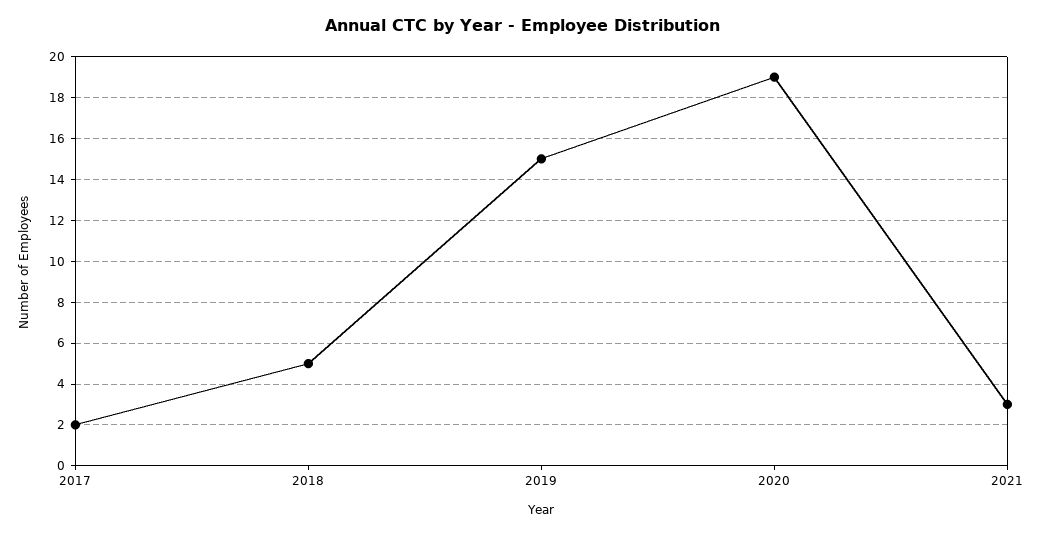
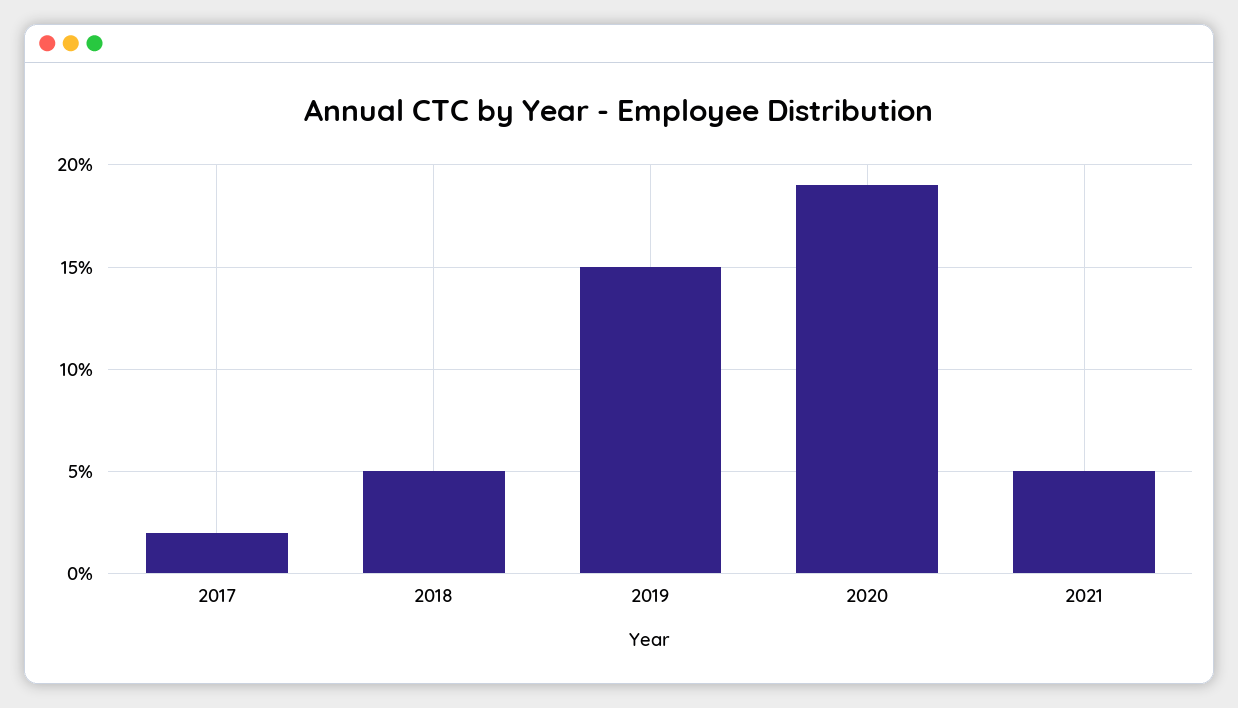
2021: 3 -> 5

